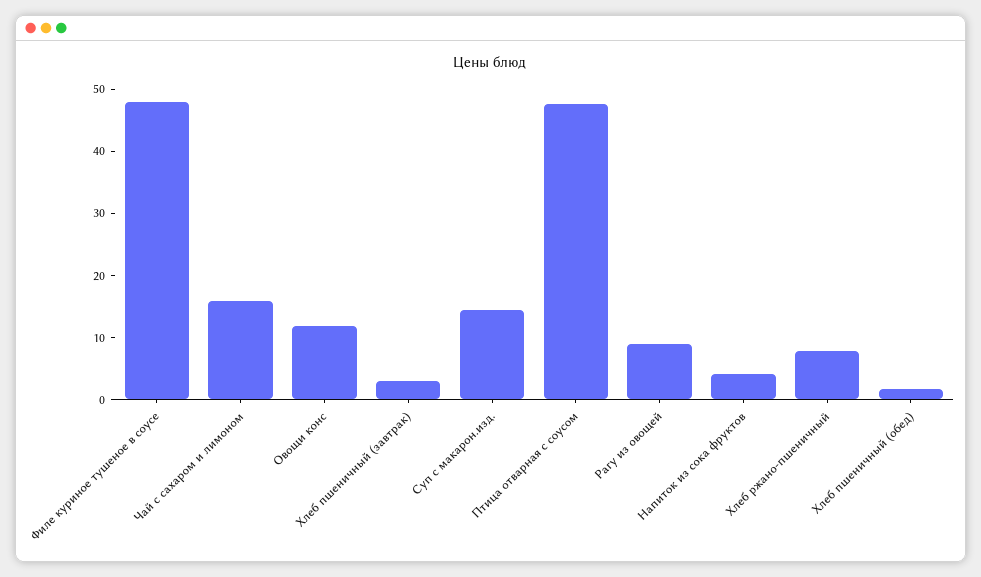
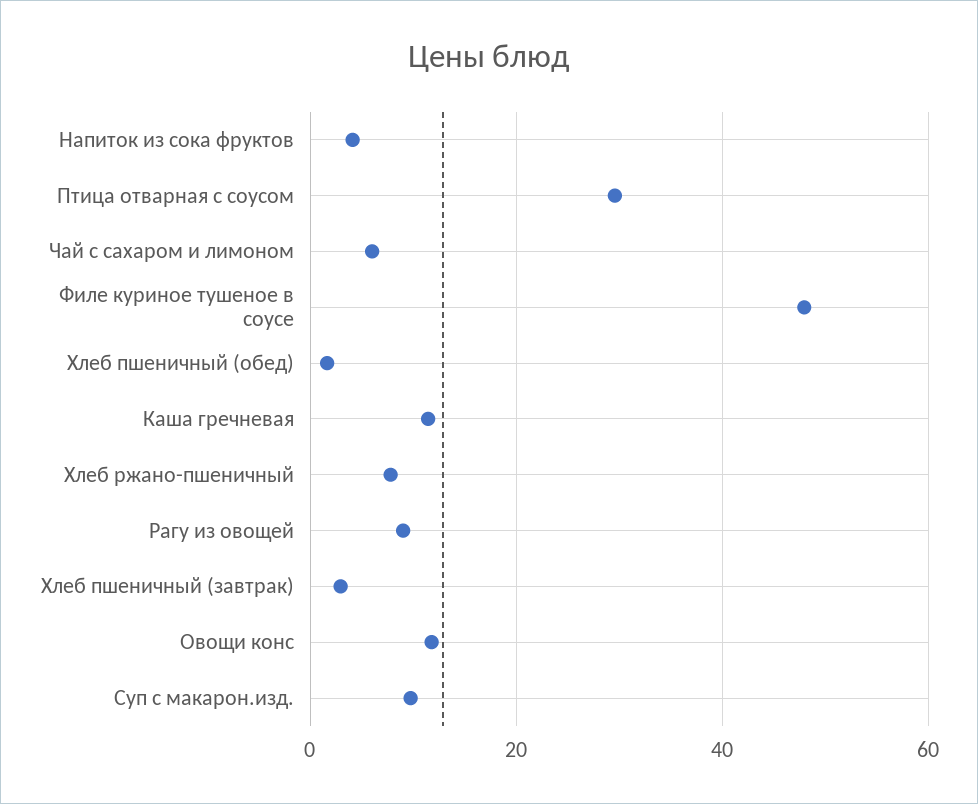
Чай с сахаром и лимоном: 16 -> 6
Суп с макарон.изд.: 14 -> 10
Птица отварная с соусом: 48 -> 30
Каша гречневая: none -> 12

